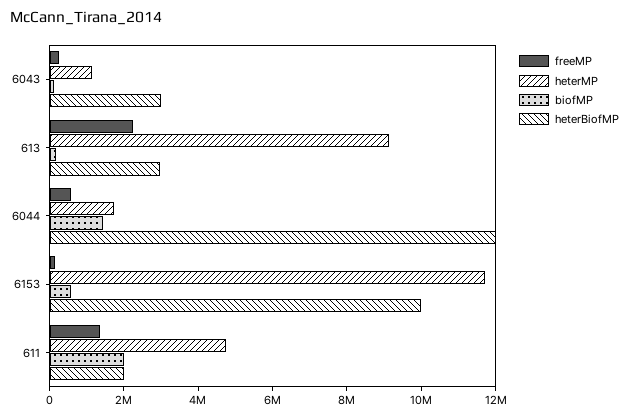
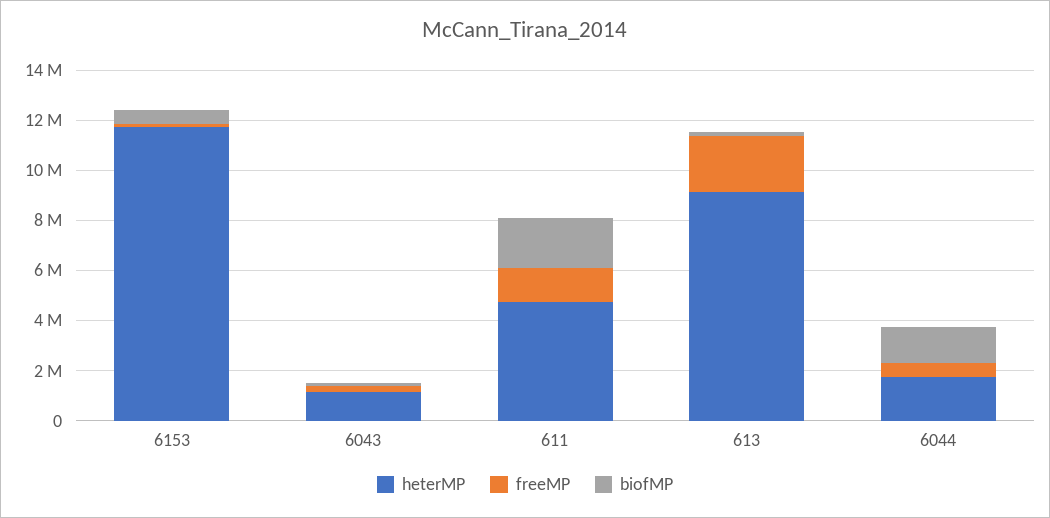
heterBiofMP, 6043: 3000000 -> none
heterBiofMP, 613: 3000000 -> none
heterBiofMP, 6044: 12000000 -> none
heterBiofMP, 6153: 10000000 -> none
heterBiofMP, 611: 2000000 -> none

